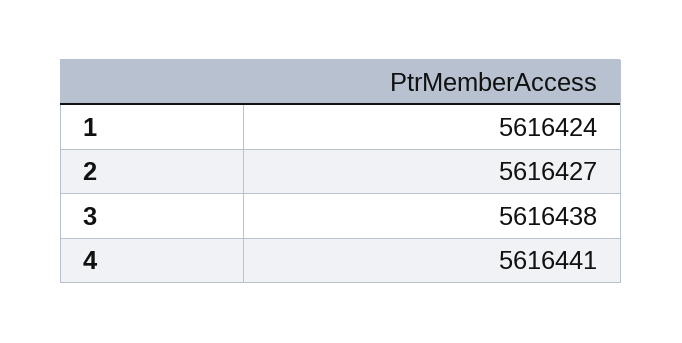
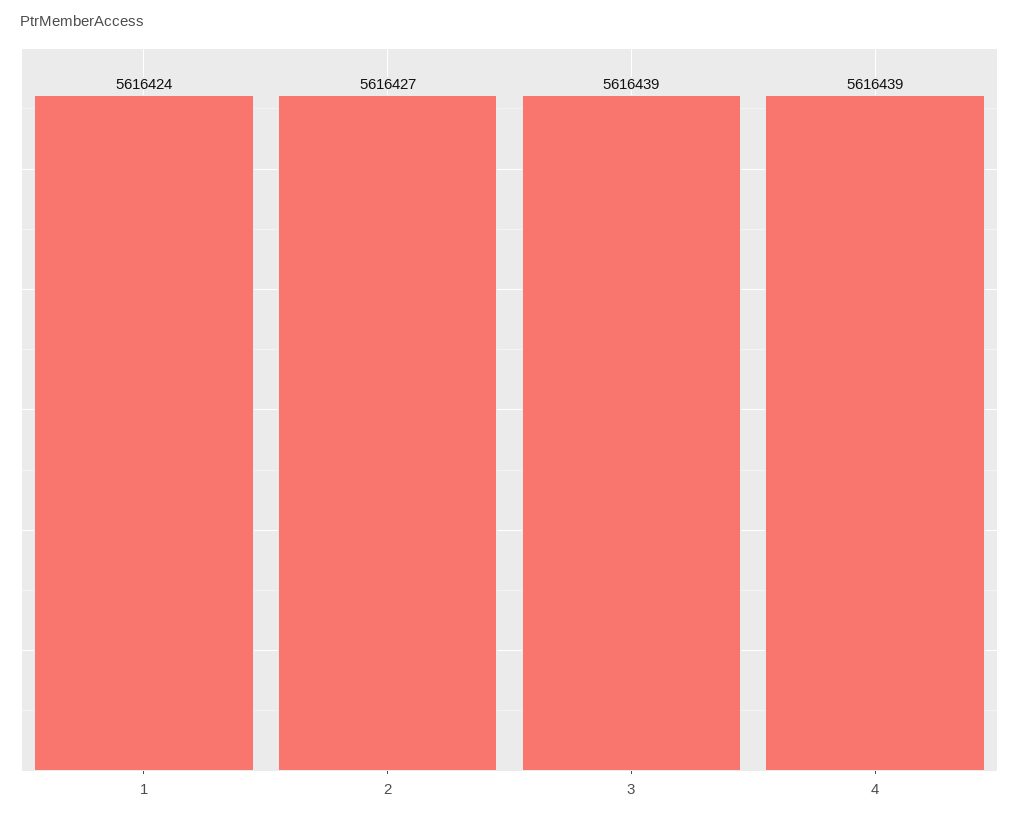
3: 5616438 -> 5616439
4: 5616441 -> 5616439

